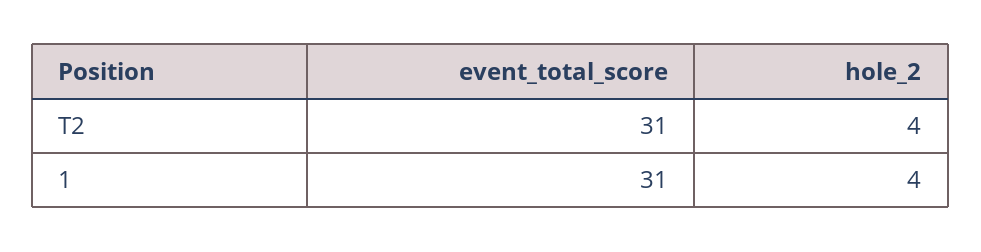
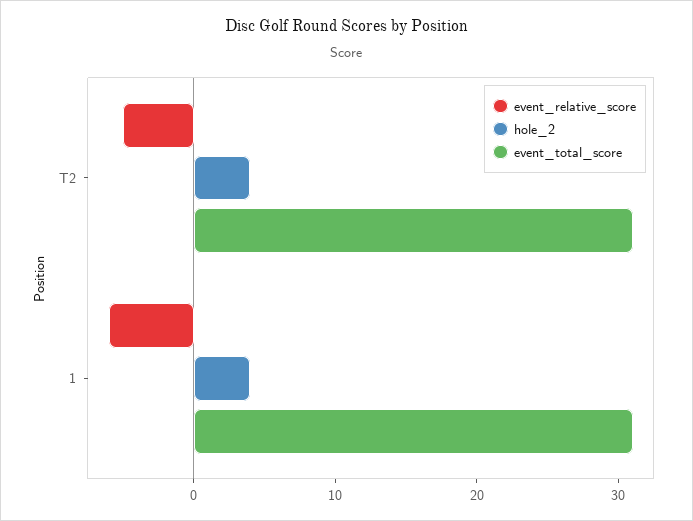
event_relative_score, T2: none -> -5
event_relative_score, 1: none -> -6

